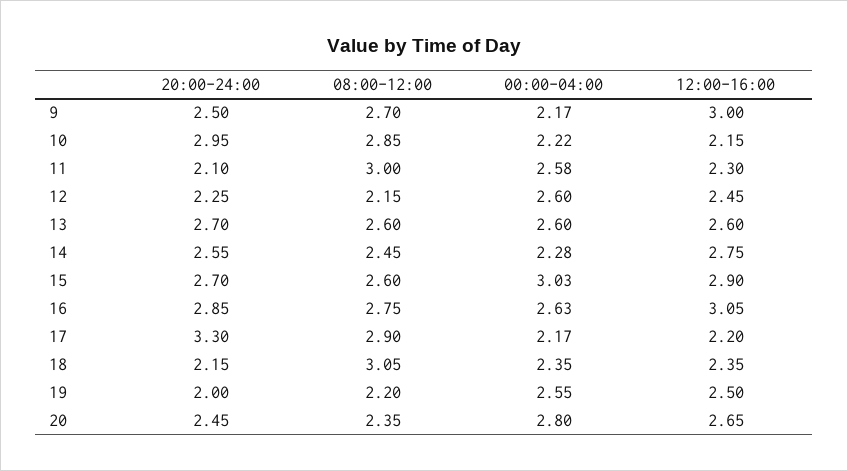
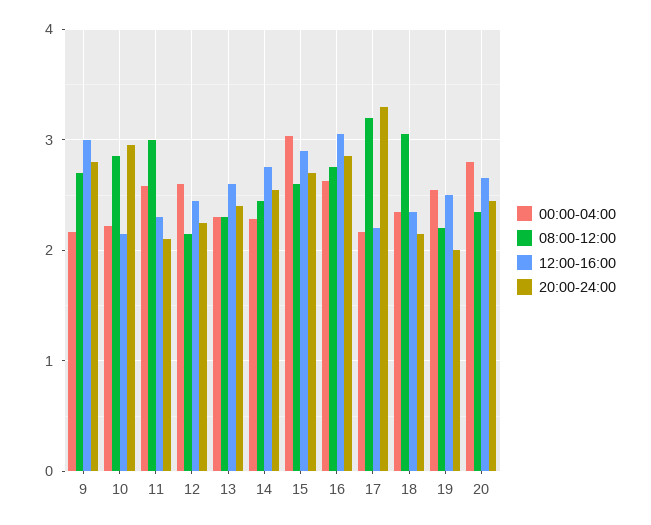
20:00-24:00, 9: 2.5 -> 2.8
20:00-24:00, 13: 2.7 -> 2.4
08:00-12:00, 13: 2.6 -> 2.3
00:00-04:00, 13: 2.6 -> 2.3
08:00-12:00, 17: 2.9 -> 3.2

